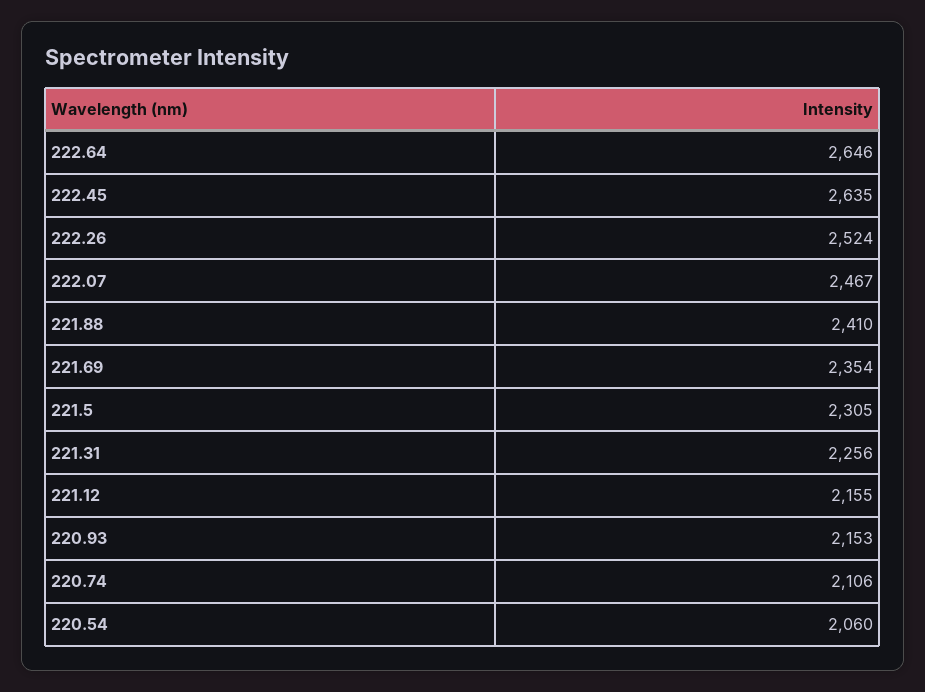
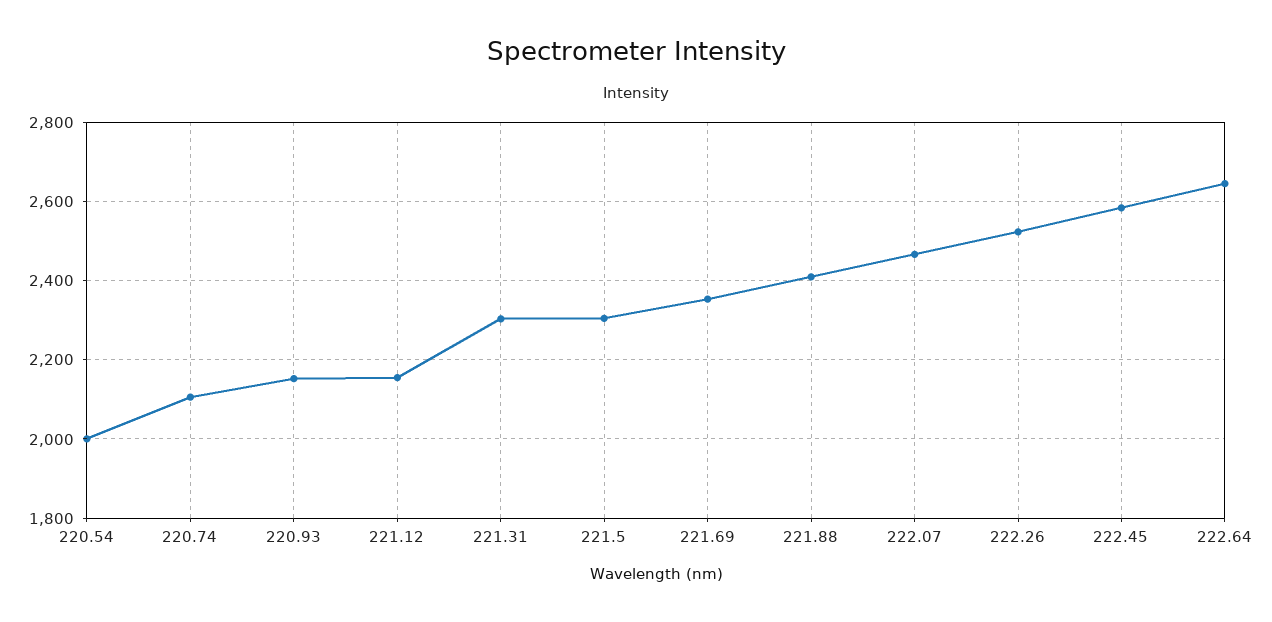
222.45: 2635 -> 2580
221.31: 2256 -> 2300
220.54: 2060 -> 2000

